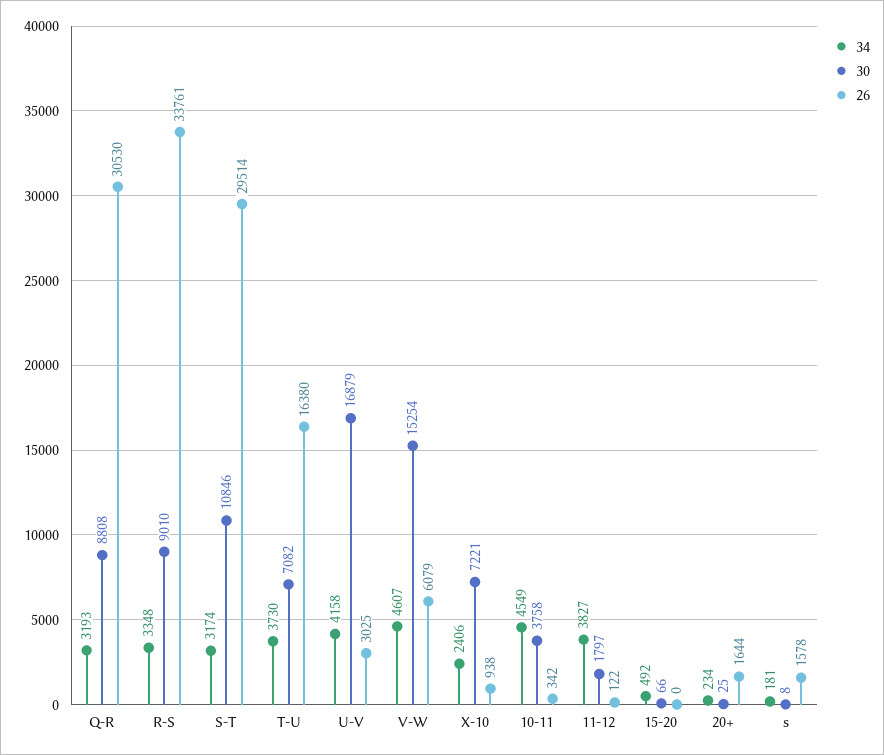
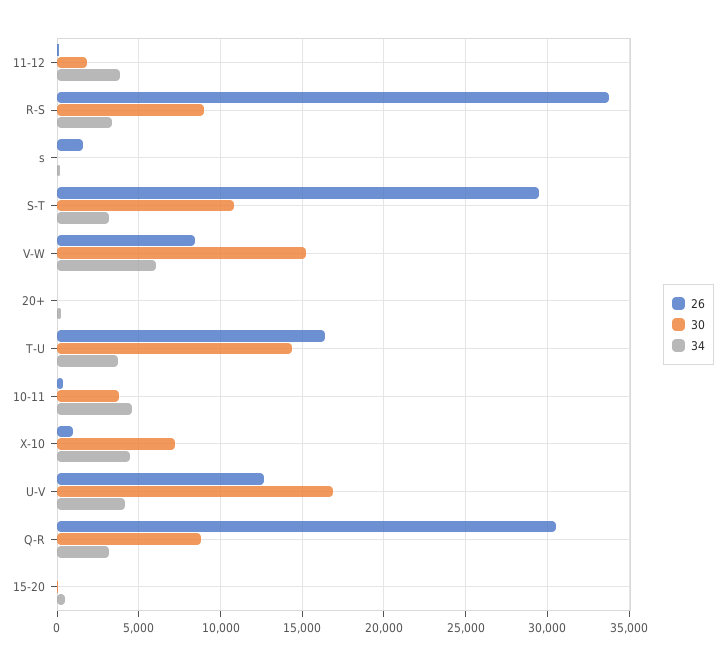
30, T-U: 7082 -> 14500
26, U-V: 3025 -> 12500
34, V-W: 4607 -> 6000
26, V-W: 6079 -> 8500
34, X-10: 2406 -> 4500
26, 20+: 1644 -> 0

